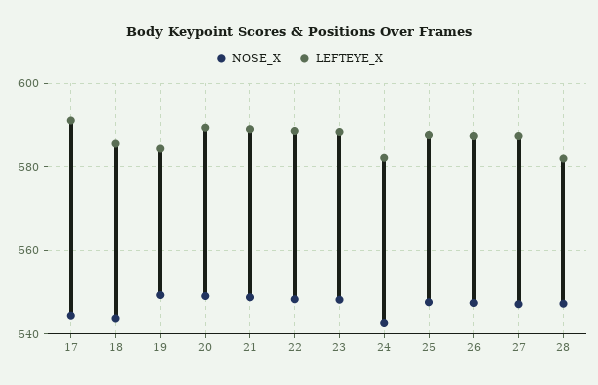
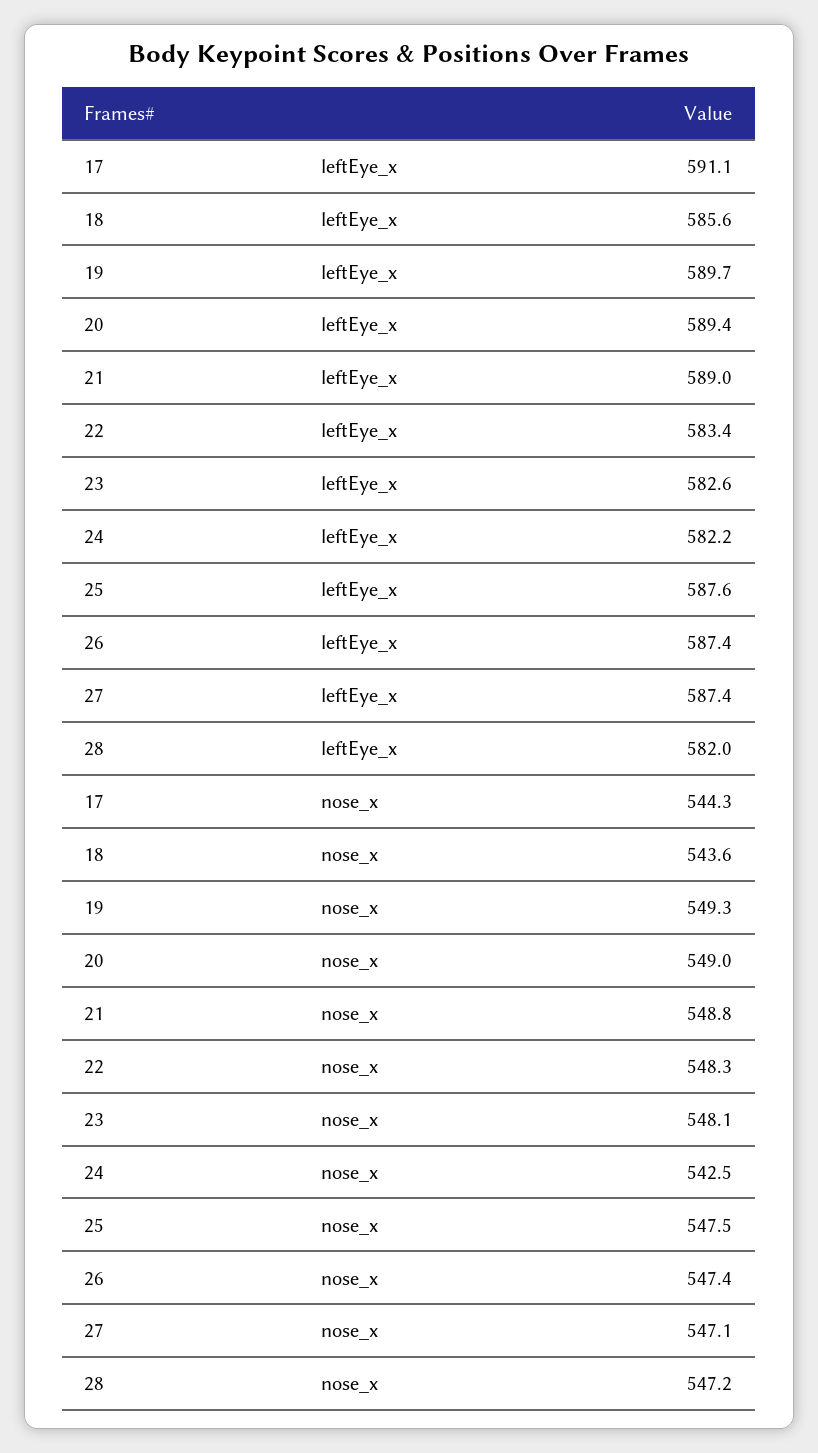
LEFTEYE_X, 19: 584 -> 589.7
LEFTEYE_X, 22: 588 -> 583.4
LEFTEYE_X, 23: 588 -> 582.6

